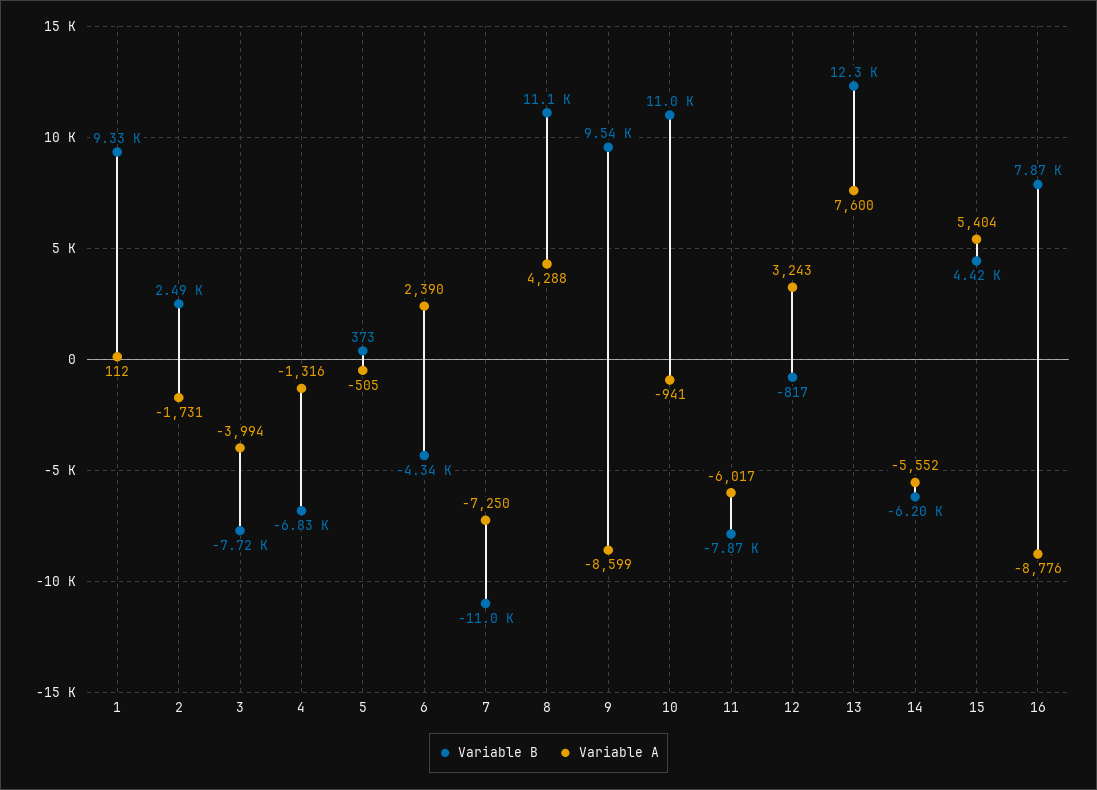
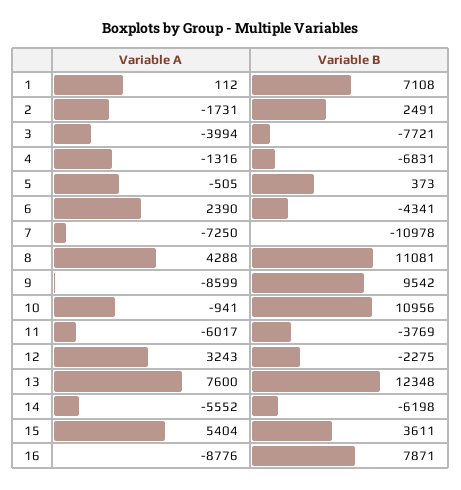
Variable B, 1: 9330 -> 7108
Variable B, 11: -7870 -> -3769
Variable B, 12: -817 -> -2275
Variable B, 15: 4420 -> 3611

